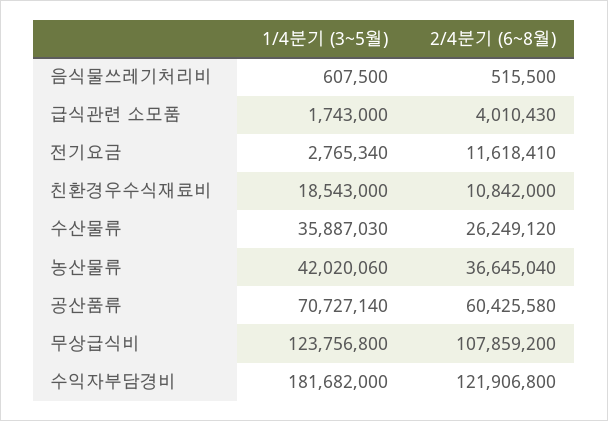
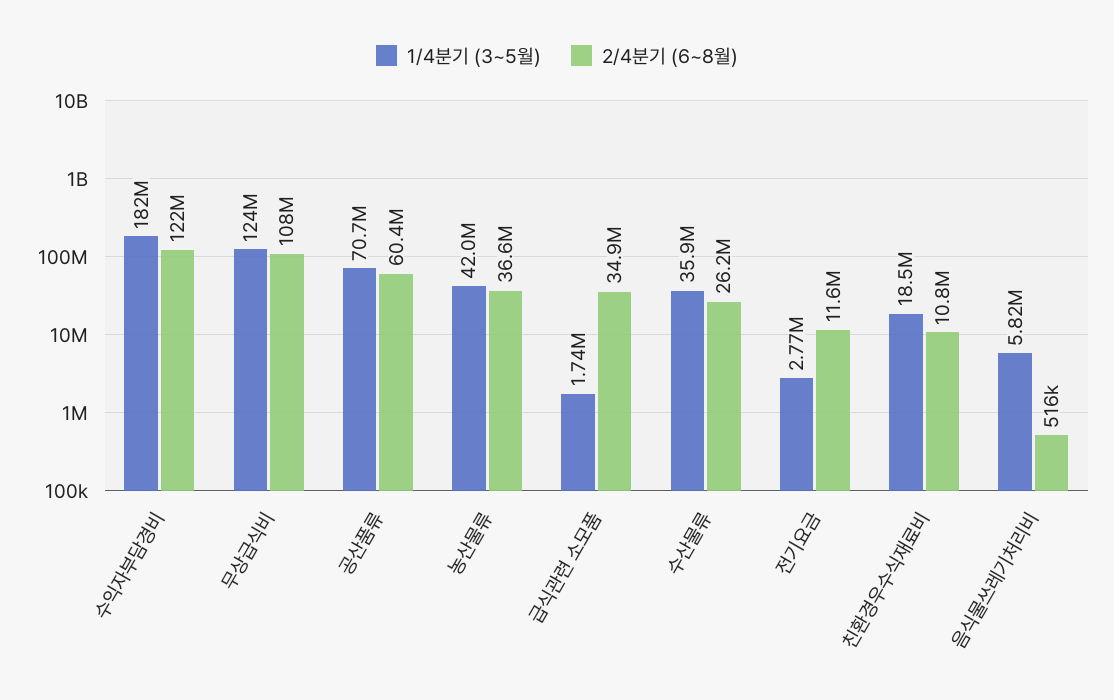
1/4분기 (3~5월), 음식물쓰레기처리비: 607500 -> 5820000
2/4분기 (6~8월), 급식관련 소모품: 4010430 -> 34900000

